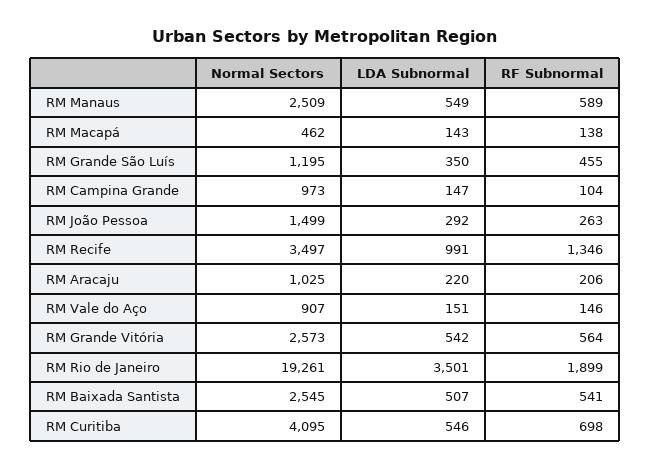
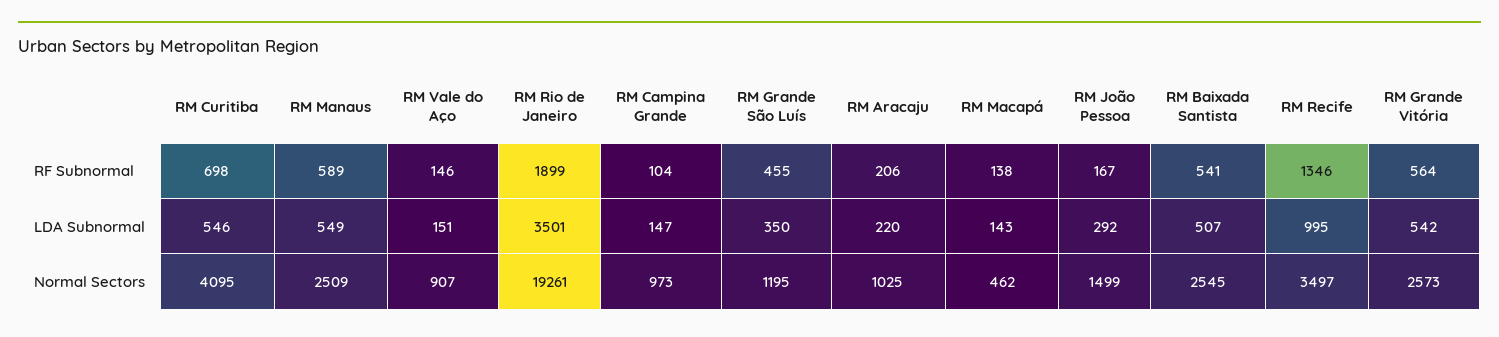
RF Subnormal, RM João Pessoa: 263 -> 167
LDA Subnormal, RM Recife: 991 -> 995

